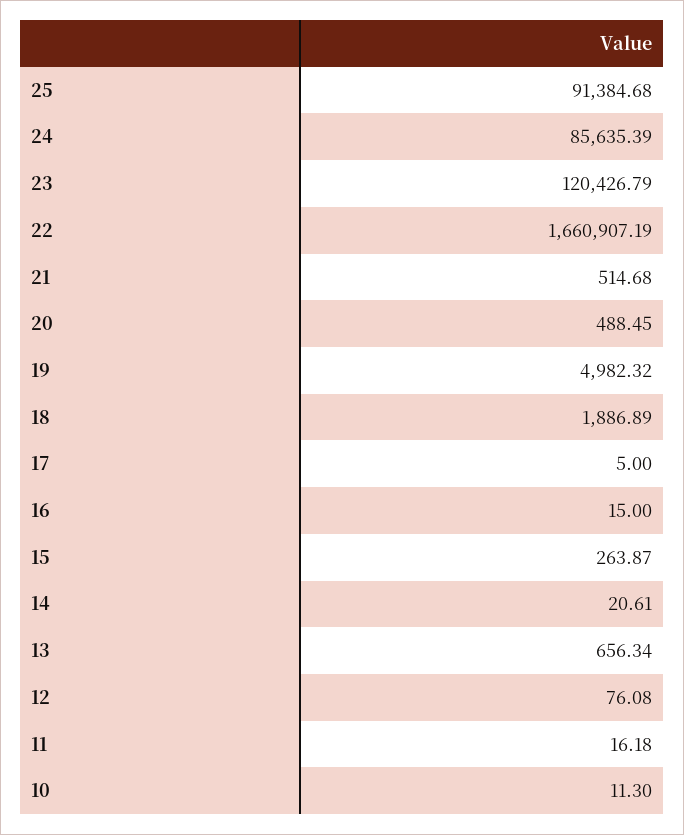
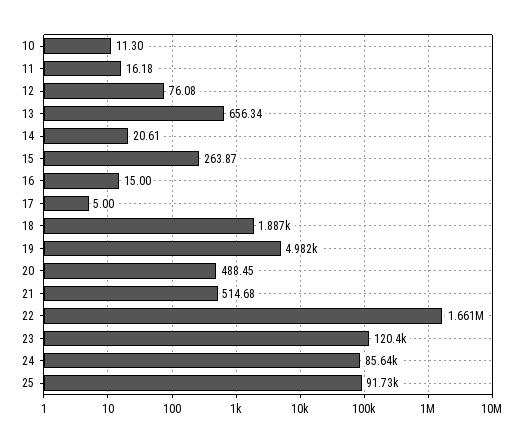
25: 91384.68 -> 91730

